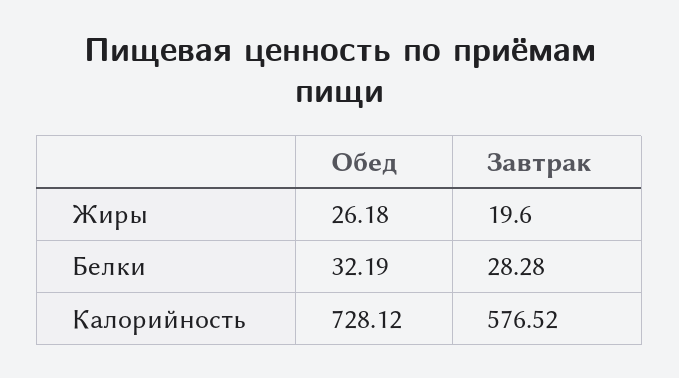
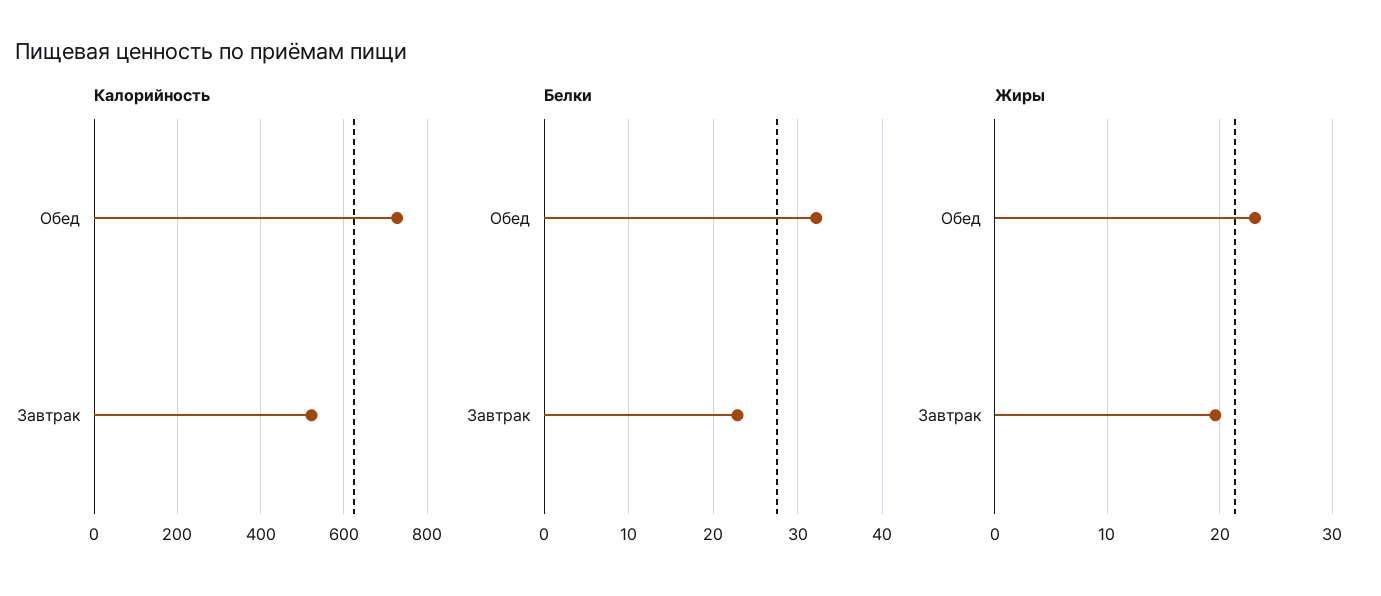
Жиры, Обед: 26.18 -> 23
Белки, Завтрак: 28.28 -> 23
Калорийность, Завтрак: 576.52 -> 520

